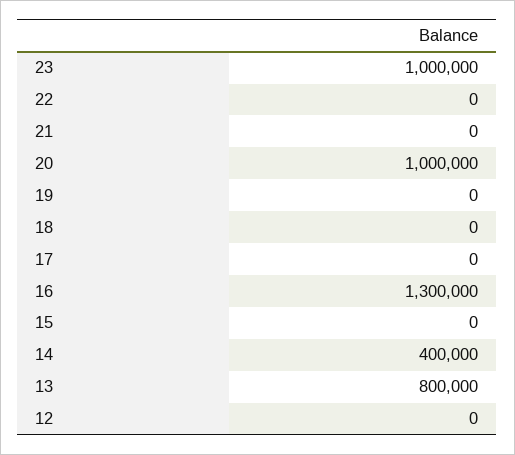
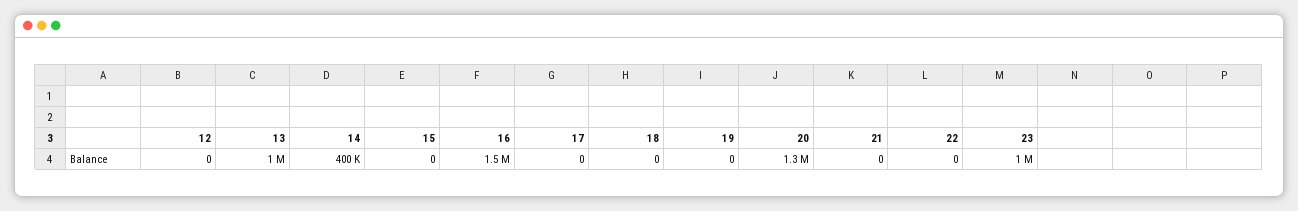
20: 1000000 -> 1300000
16: 1300000 -> 1500000
13: 800000 -> 1000000

